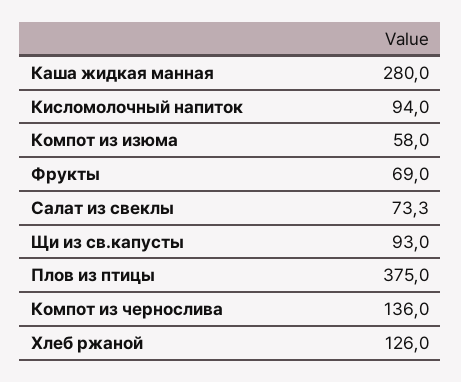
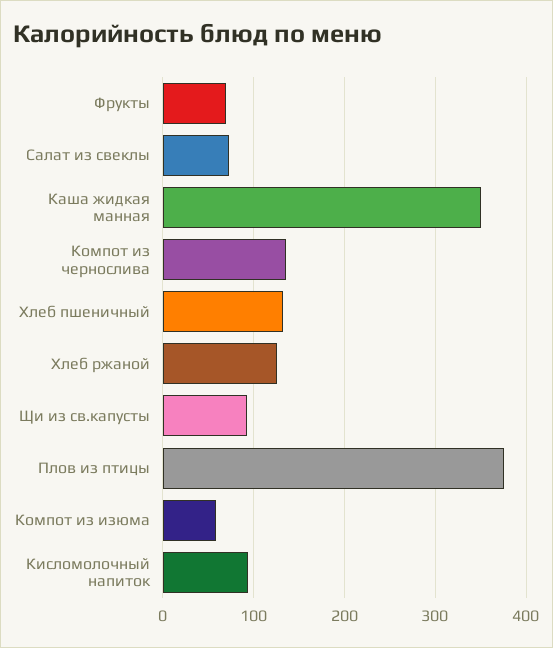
Каша жидкая манная: 280 -> 350
Хлеб пшеничный: none -> 130

